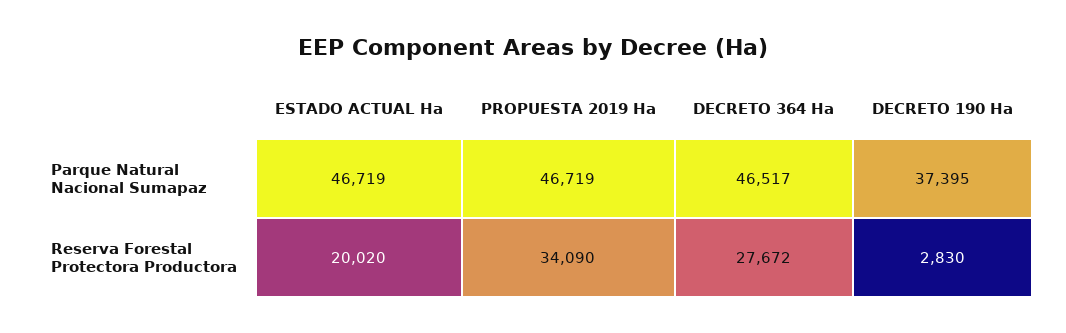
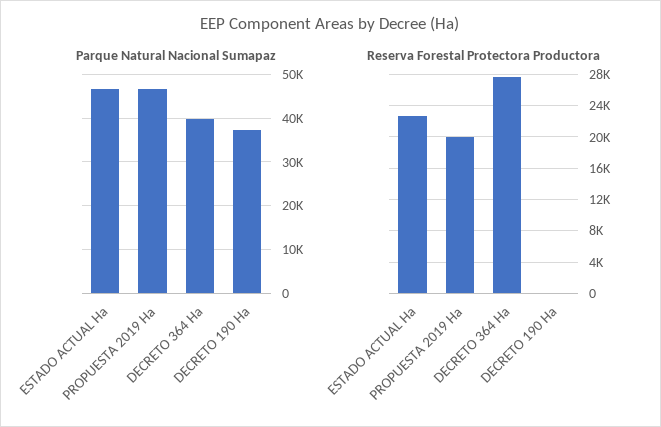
Parque Natural Nacional Sumapaz, DECRETO 364 Ha: 46517 -> 40000
Reserva Forestal Protectora Productora, ESTADO ACTUAL Ha: 20020 -> 23000
Reserva Forestal Protectora Productora, PROPUESTA 2019 Ha: 34090 -> 20000
Reserva Forestal Protectora Productora, DECRETO 190 Ha: 2830 -> 0

